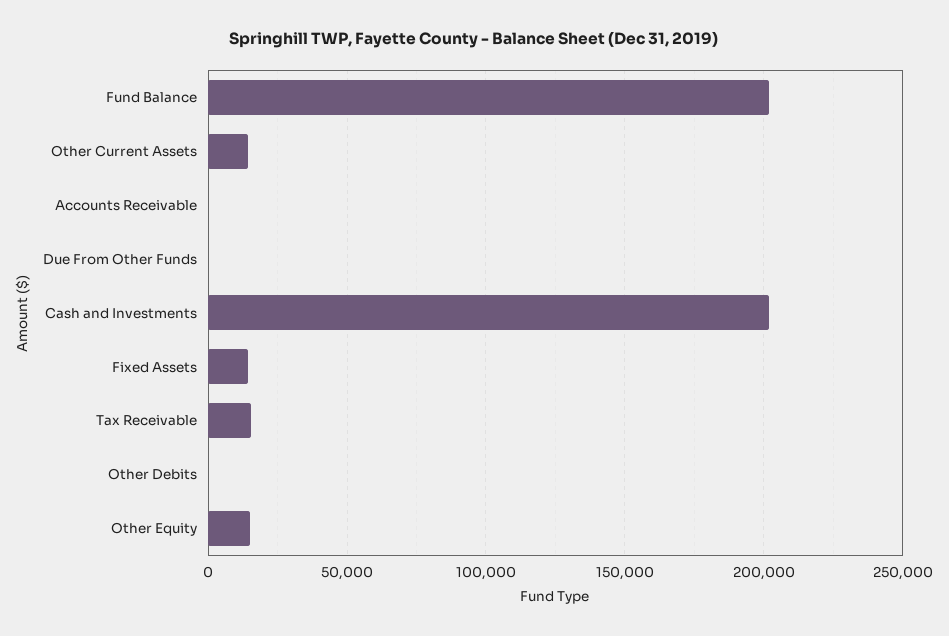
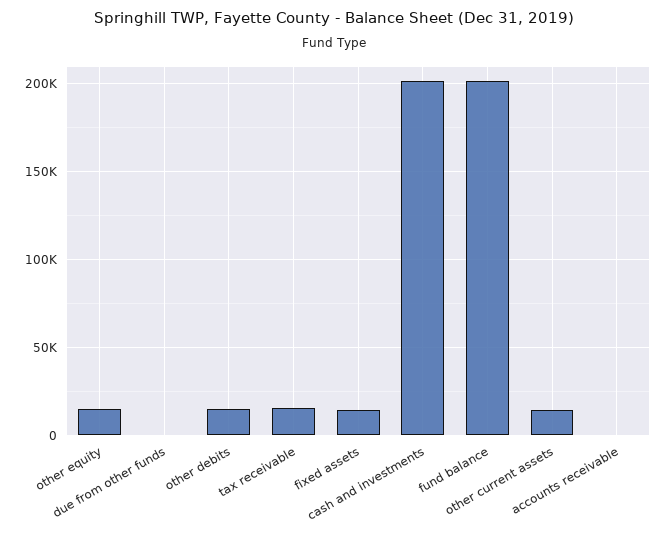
Other Debits: 0 -> 15000

